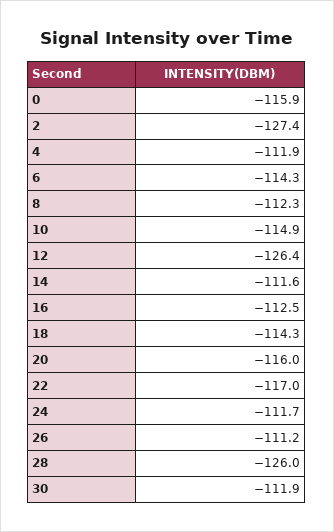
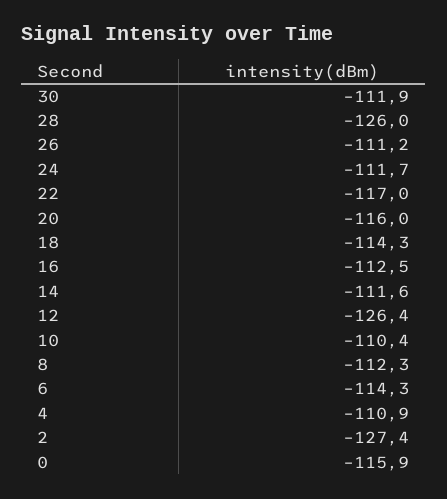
4: -111.9 -> -110.9
10: -114.9 -> -110.4

